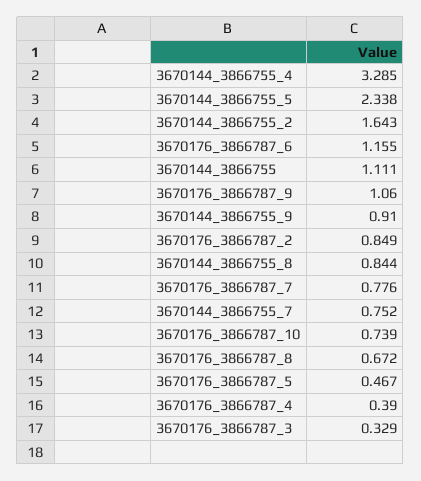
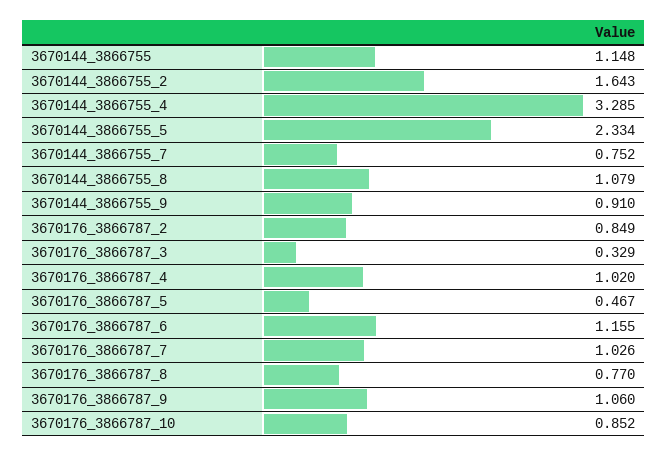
3670144_3866755_5: 2.338 -> 2.334
3670144_3866755: 1.111 -> 1.148
3670144_3866755_8: 0.844 -> 1.079
3670176_3866787_7: 0.776 -> 1.026
3670176_3866787_10: 0.739 -> 0.852
3670176_3866787_8: 0.672 -> 0.77
3670176_3866787_4: 0.39 -> 1.02

